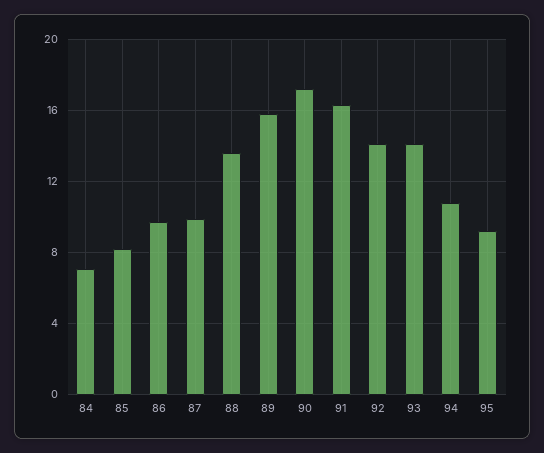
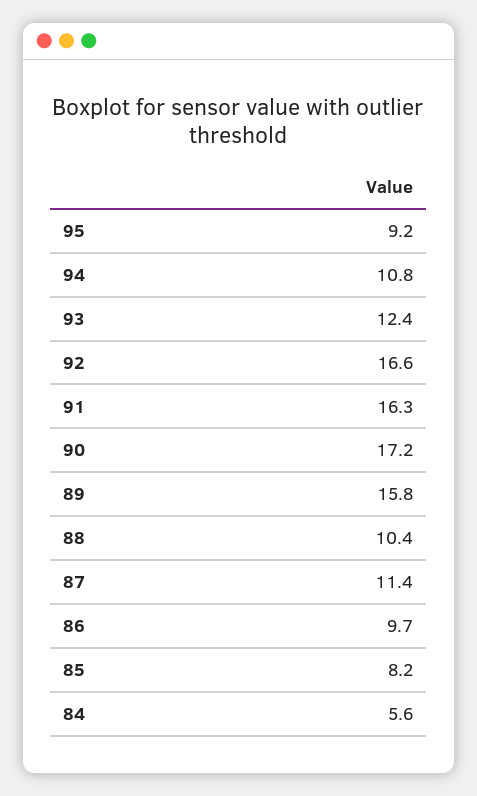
84: 7 -> 5.6
87: 10 -> 11.4
88: 13.5 -> 10.4
92: 14 -> 16.6
93: 14 -> 12.4

